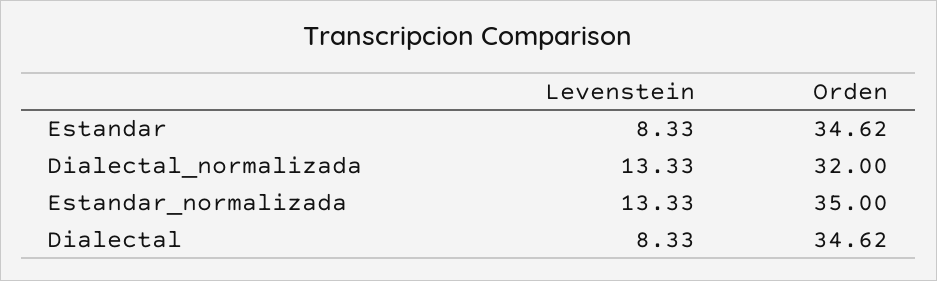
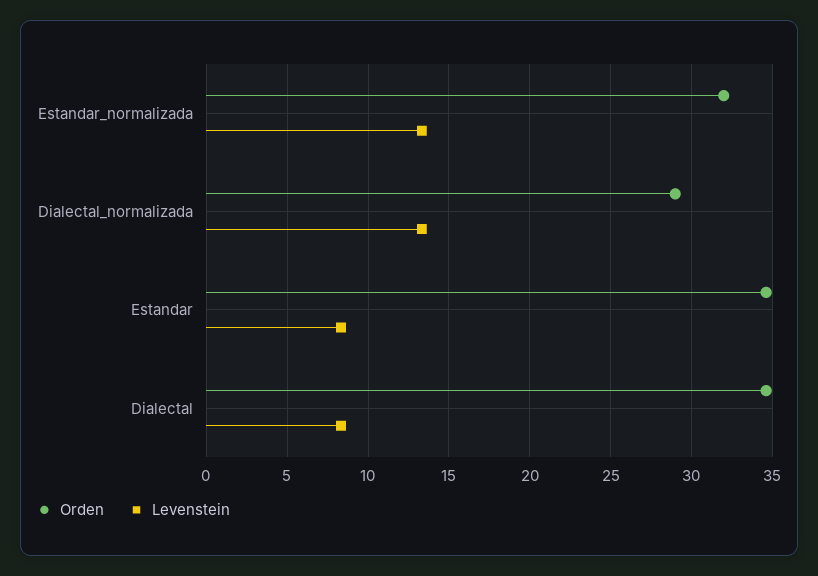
Orden, Dialectal_normalizada: 32 -> 29
Orden, Estandar_normalizada: 35 -> 32

